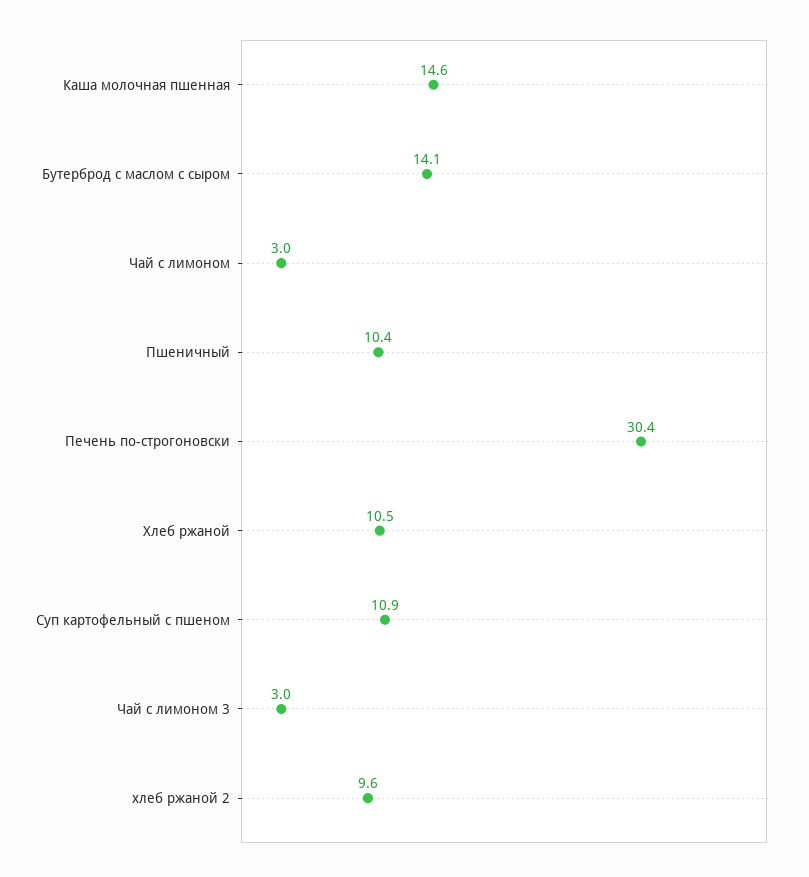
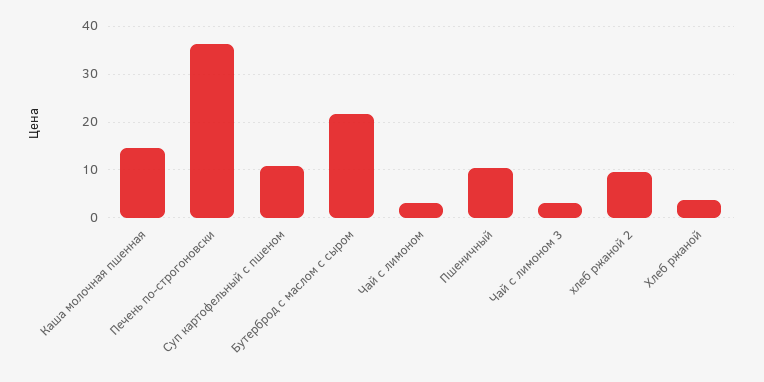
Бутерброд с маслом с сыром: 14.1 -> 22
Печень по-строгоновски: 30.4 -> 36
Хлеб ржаной: 10.5 -> 4

